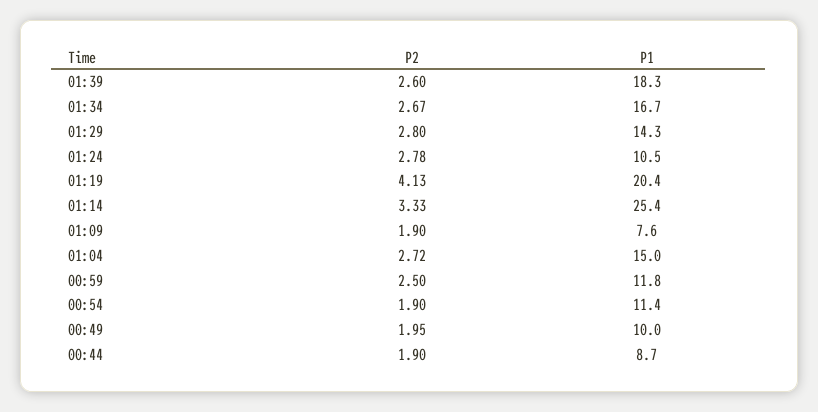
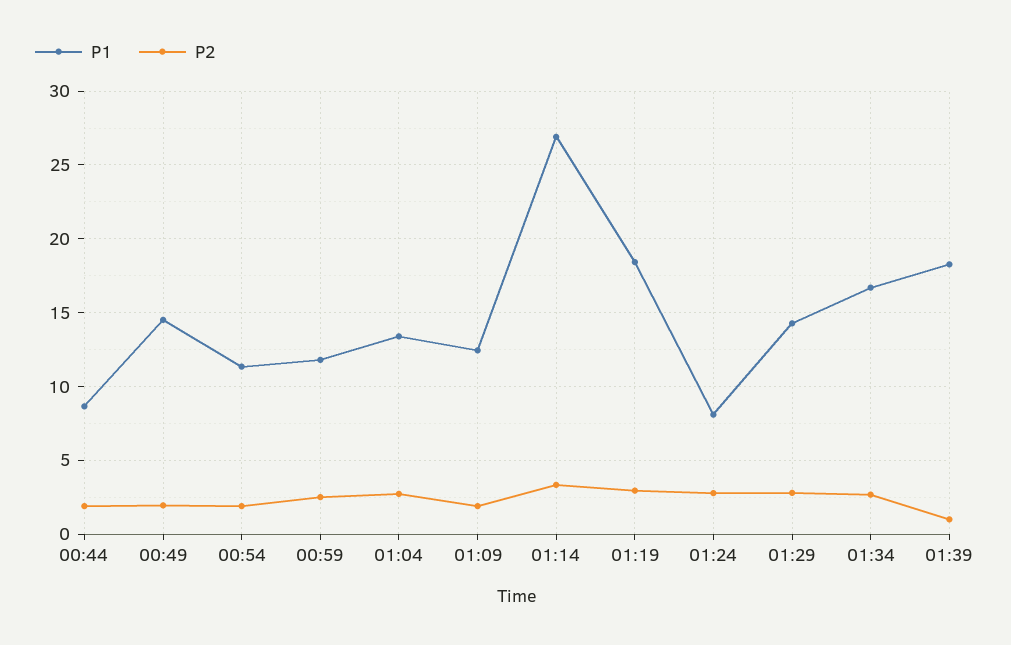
P2, 01:39: 2.6 -> 1
P1, 01:24: 10.5 -> 8
P2, 01:19: 4.13 -> 3
P1, 01:19: 20.4 -> 18.5
P1, 01:14: 25.4 -> 27
P1, 01:09: 7.6 -> 12.5
P1, 01:04: 15 -> 13.5
P1, 00:49: 10 -> 14.5

